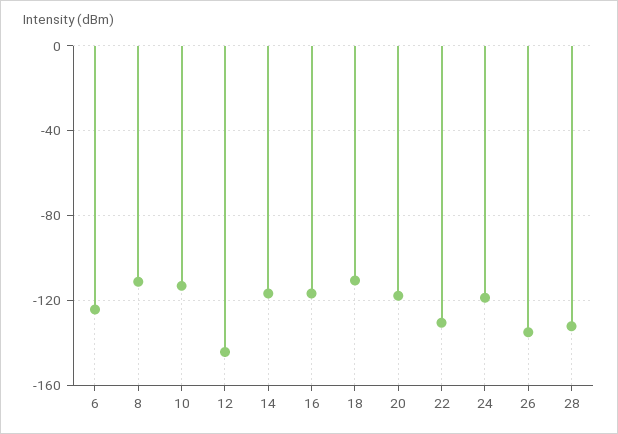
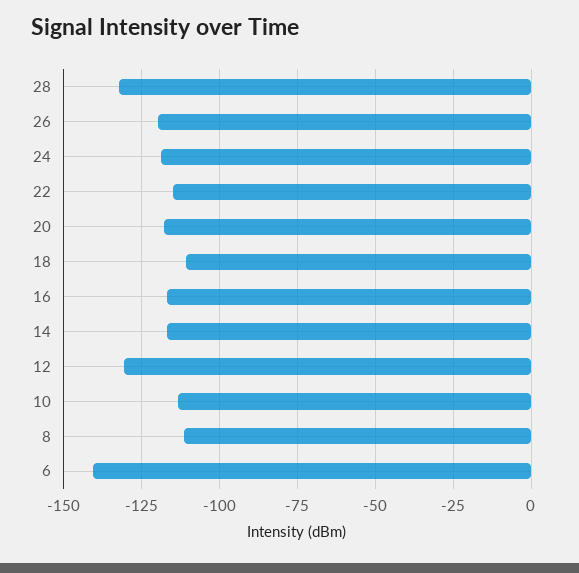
6: -125 -> -140
12: -145 -> -130
22: -130 -> -115
26: -135 -> -120

